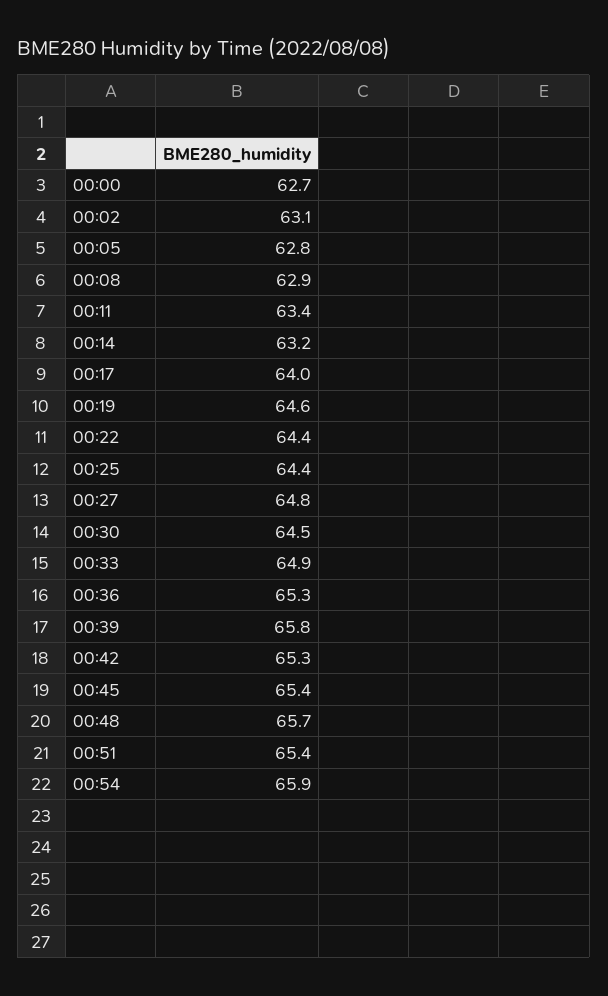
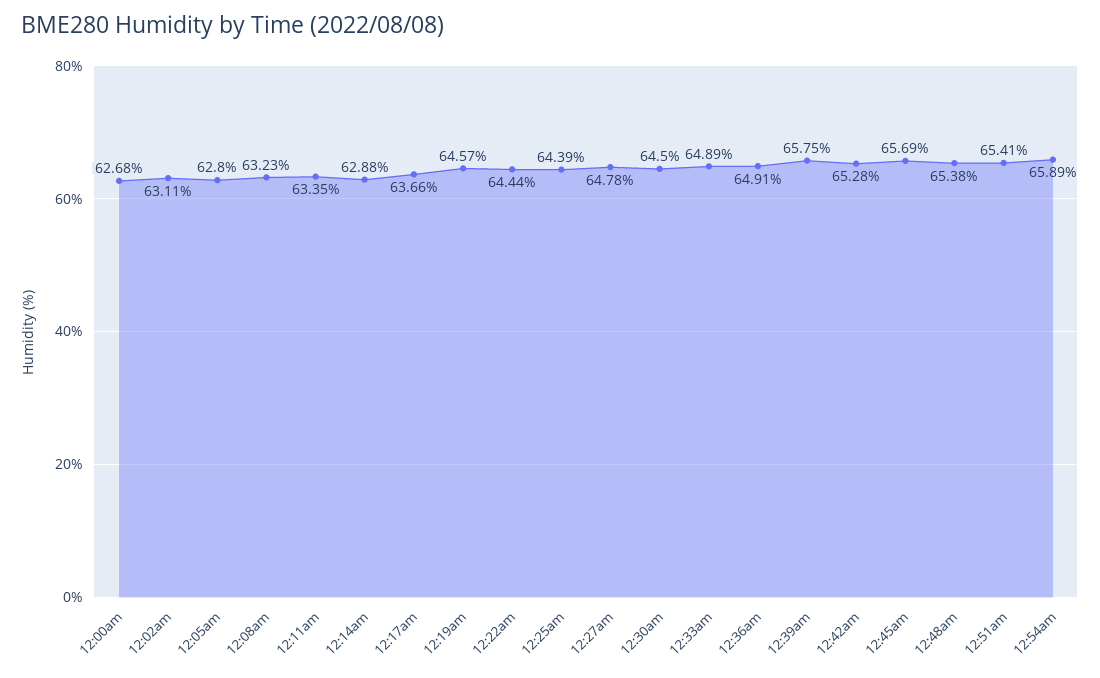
00:08: 62.9 -> 63.23
00:14: 63.2 -> 62.88
00:17: 64 -> 63.66
00:36: 65.3 -> 64.91
00:45: 65.4 -> 65.69
00:48: 65.7 -> 65.38

